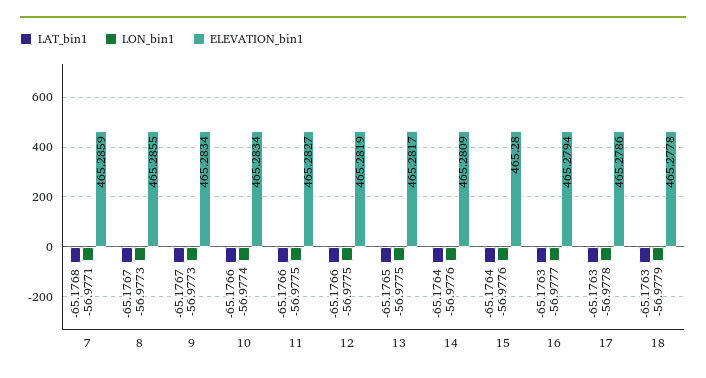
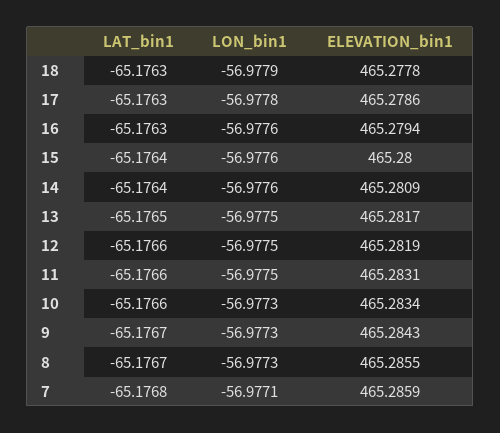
ELEVATION_bin1, 9: 465.2834 -> 465.2843
LON_bin1, 10: -56.9774 -> -56.9773
ELEVATION_bin1, 11: 465.2827 -> 465.2831
LON_bin1, 16: -56.9777 -> -56.9776

